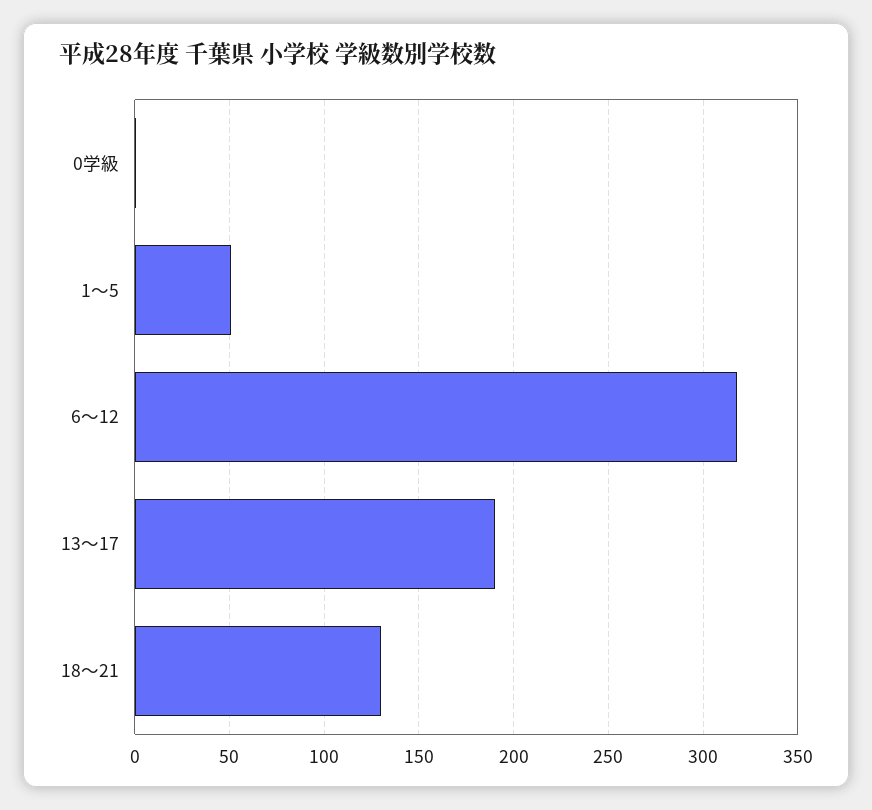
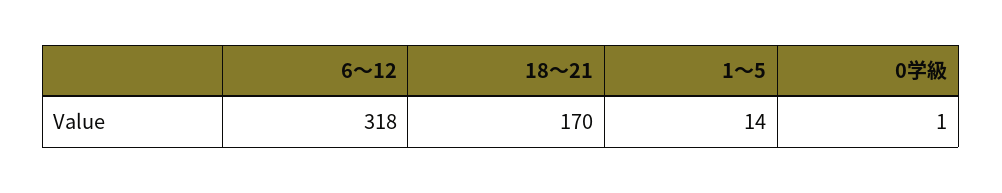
1～5: 50 -> 14
13～17: 190 -> none
18～21: 130 -> 170

